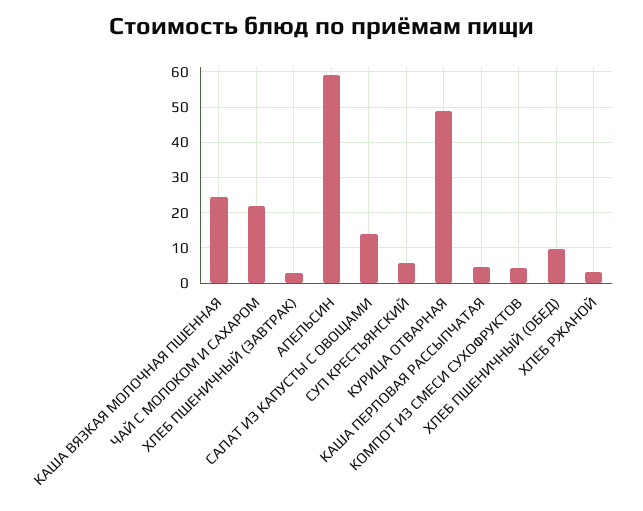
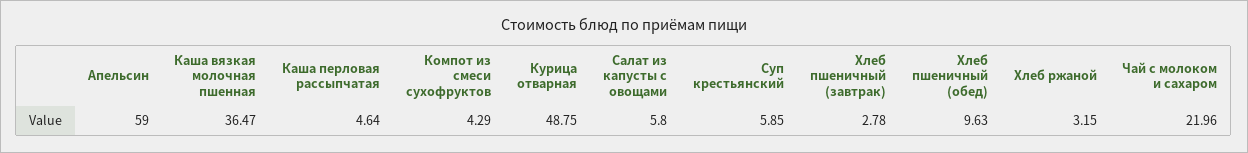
КАША ВЯЗКАЯ МОЛОЧНАЯ ПШЕННАЯ: 24 -> 36.47
САЛАТ ИЗ КАПУСТЫ С ОВОЩАМИ: 14 -> 5.8

